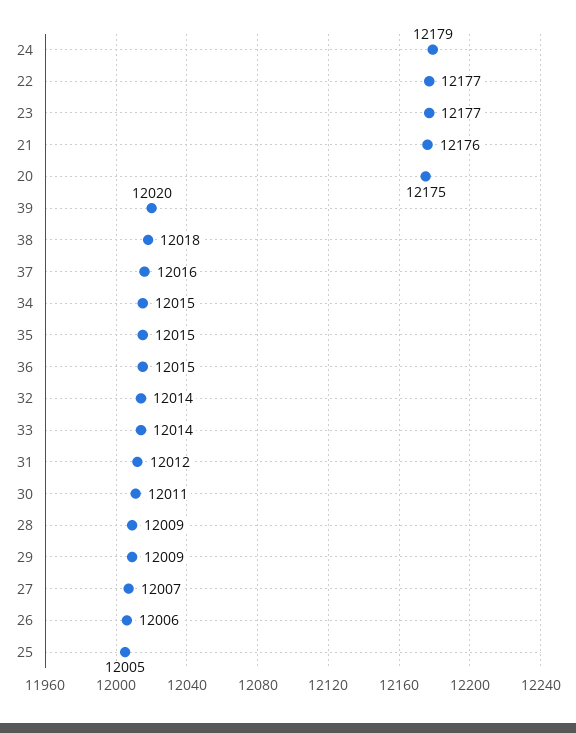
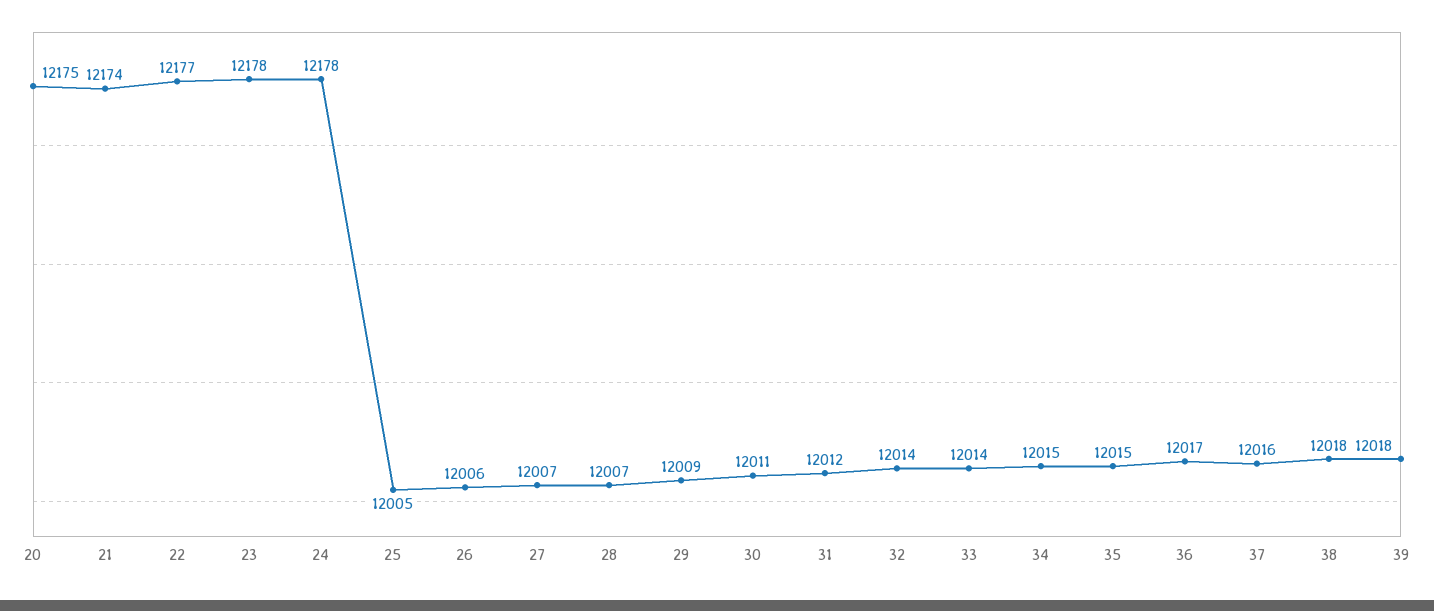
24: 12179 -> 12178
23: 12177 -> 12178
21: 12176 -> 12174
39: 12020 -> 12018
36: 12015 -> 12017
28: 12009 -> 12007

